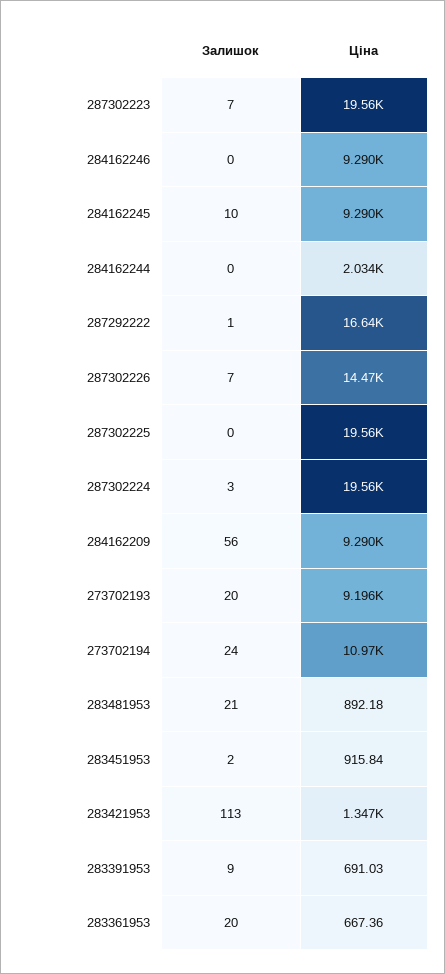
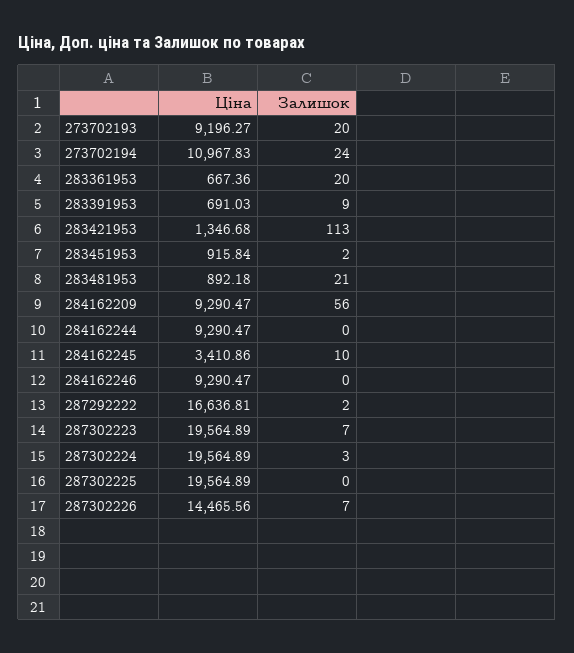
Ціна, 284162245: 9290 -> 3410.86
Ціна, 284162244: 2034 -> 9290.47
Залишок, 287292222: 1 -> 2

